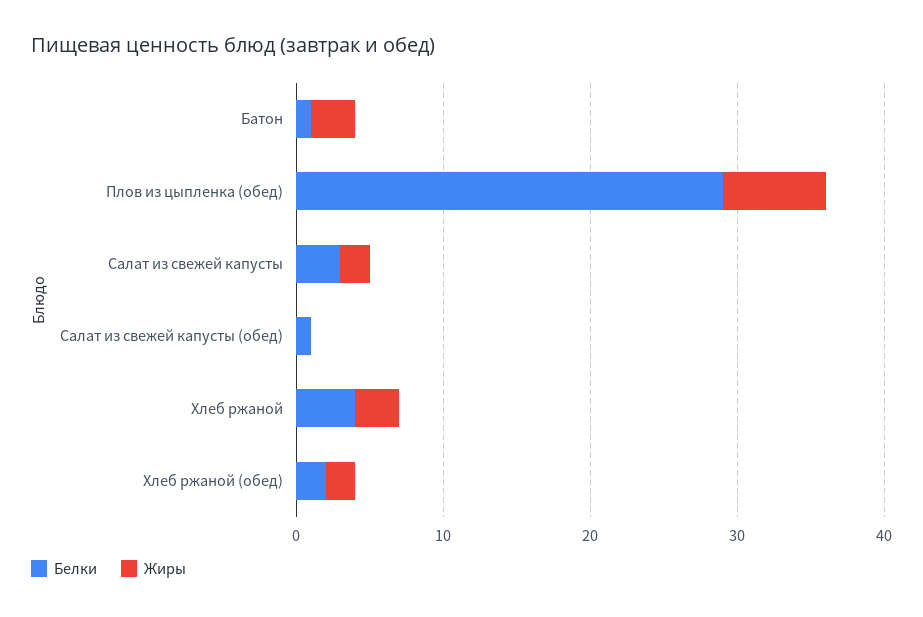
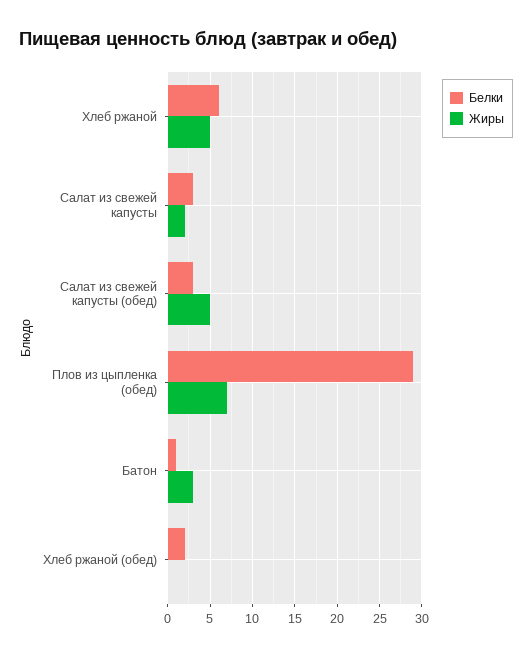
Белки, Салат из свежей капусты (обед): 1 -> 3
Жиры, Салат из свежей капусты (обед): 0 -> 5
Белки, Хлеб ржаной: 4 -> 6
Жиры, Хлеб ржаной: 3 -> 5
Жиры, Хлеб ржаной (обед): 2 -> 0

